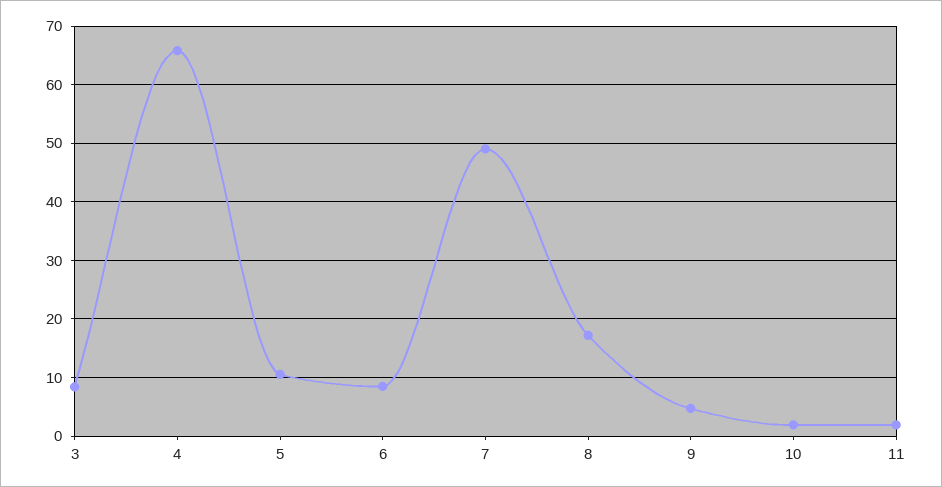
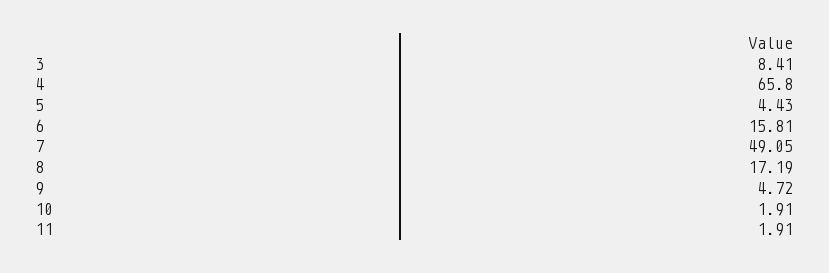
5: 10 -> 4.43
6: 8 -> 15.81

